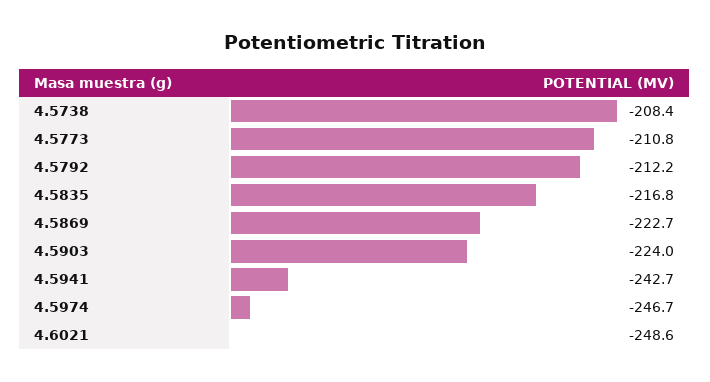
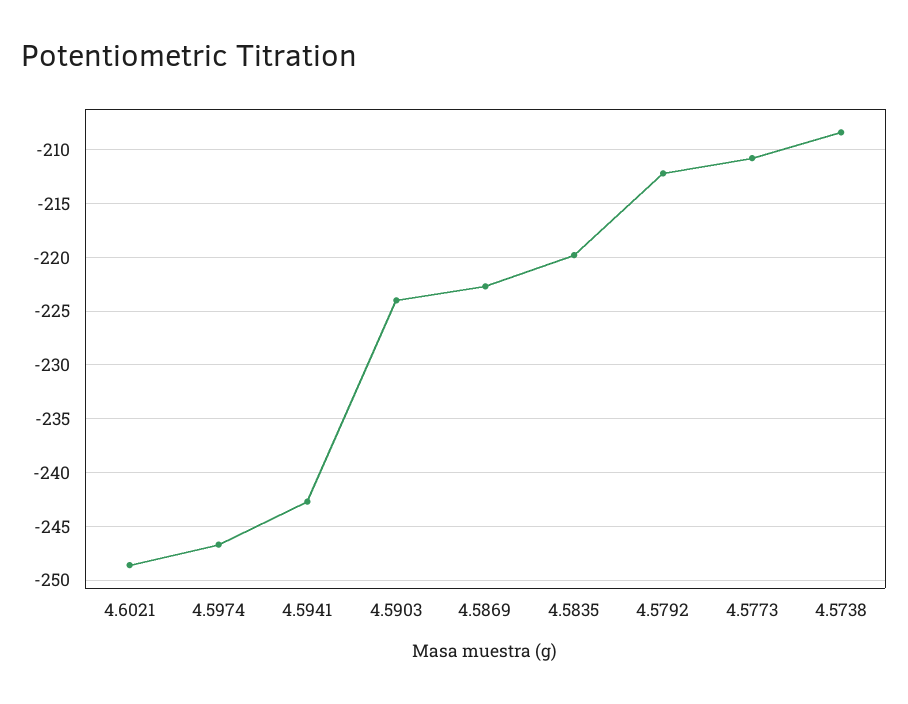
4.5835: -216.8 -> -220

